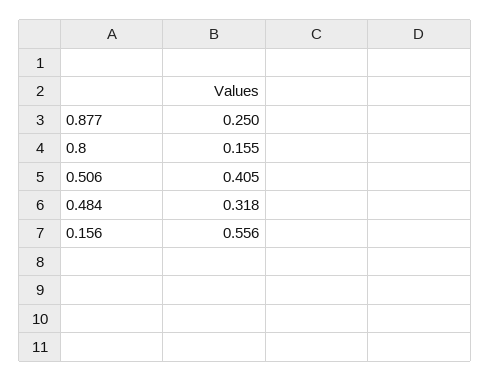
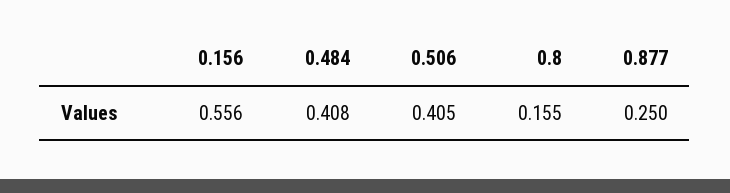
0.484: 0.318 -> 0.408

